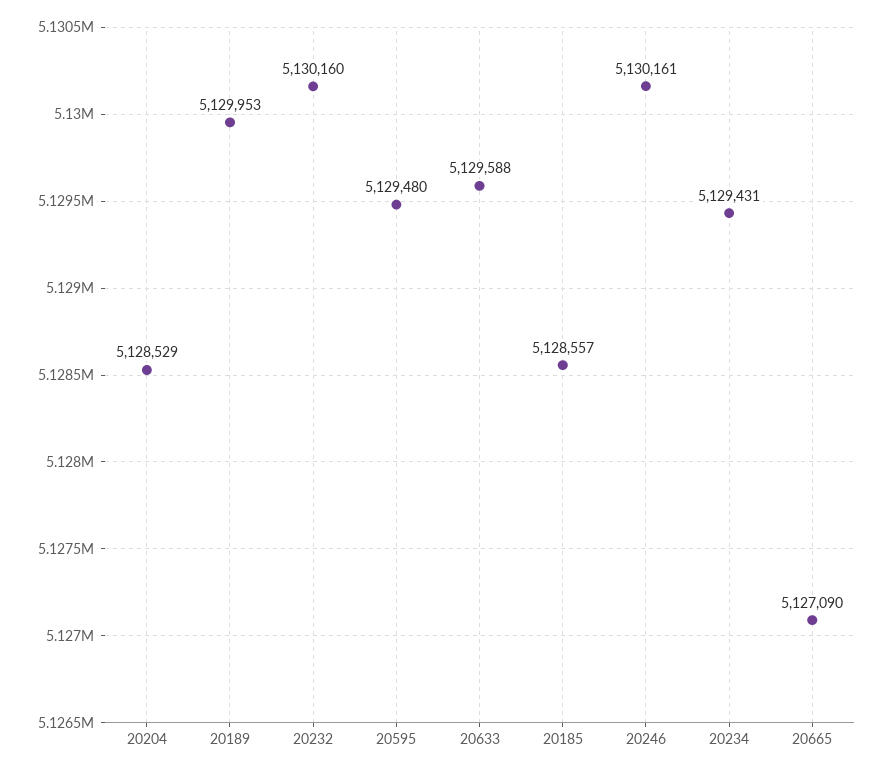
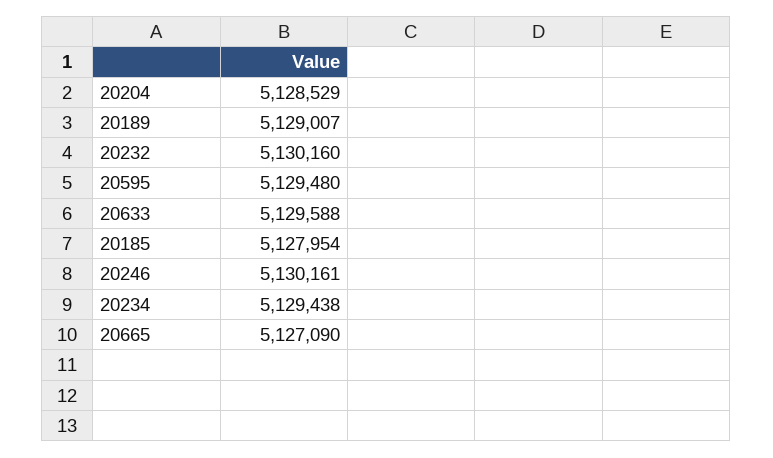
20189: 5129953 -> 5129007
20185: 5128557 -> 5127954
20234: 5129431 -> 5129438

